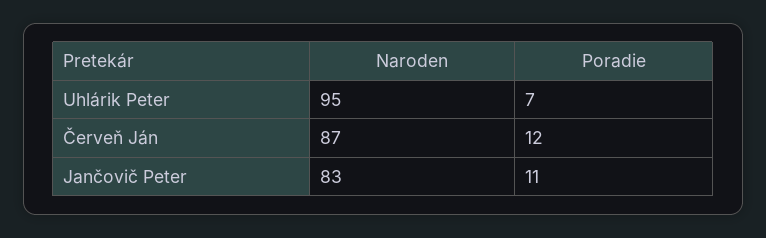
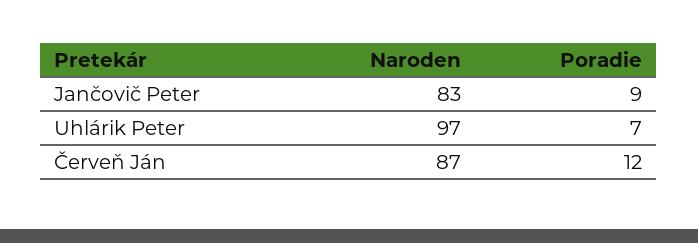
Naroden, Uhlárik Peter: 95 -> 97
Poradie, Jančovič Peter: 11 -> 9

